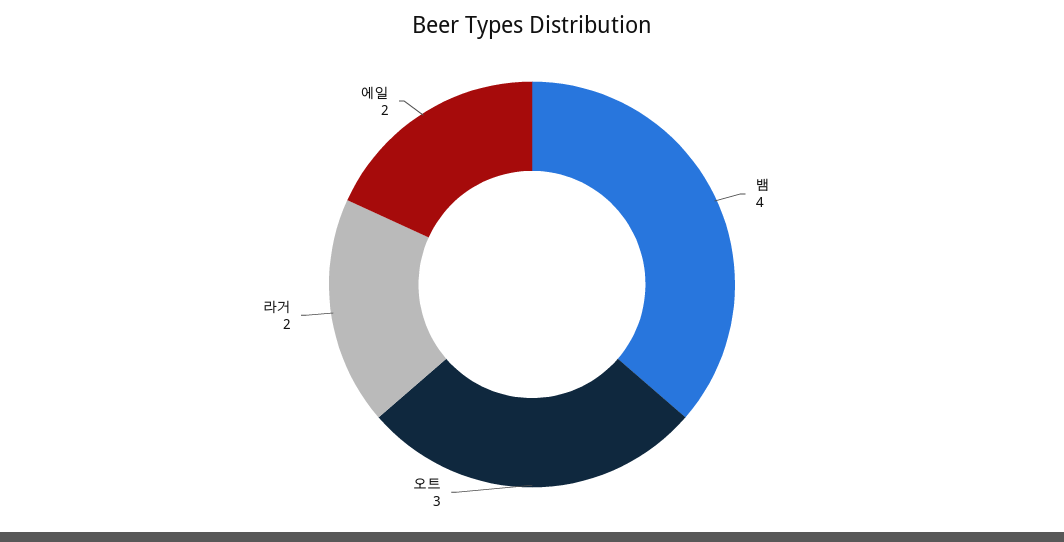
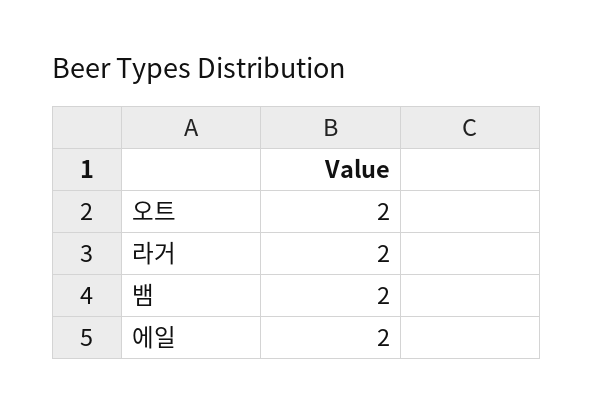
뱀: 4 -> 2
오트: 3 -> 2

